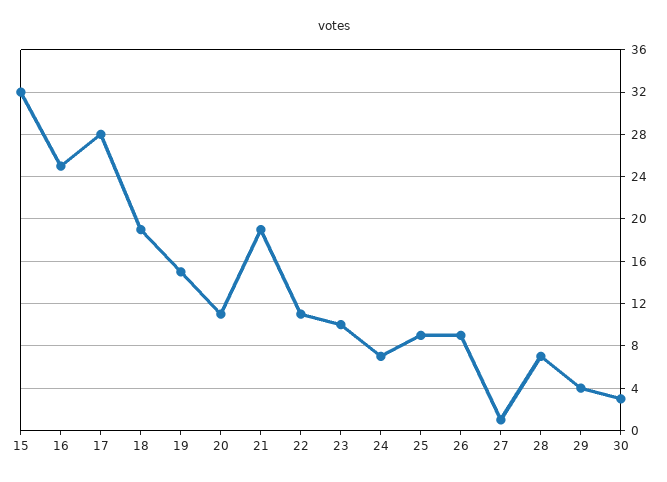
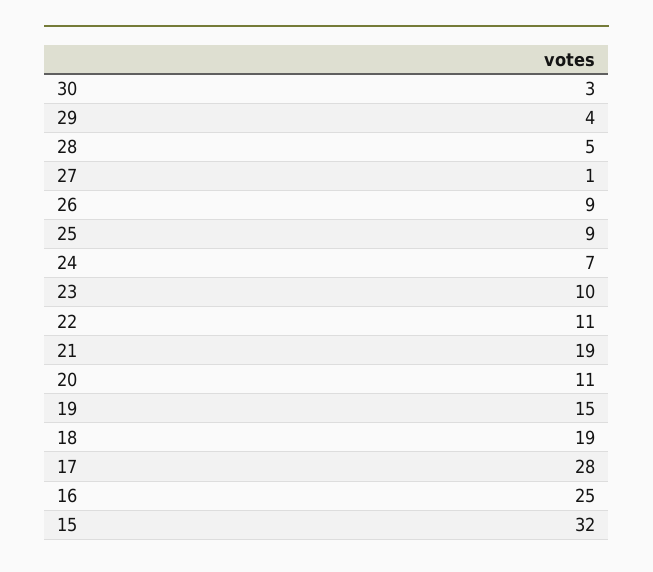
28: 7 -> 5

